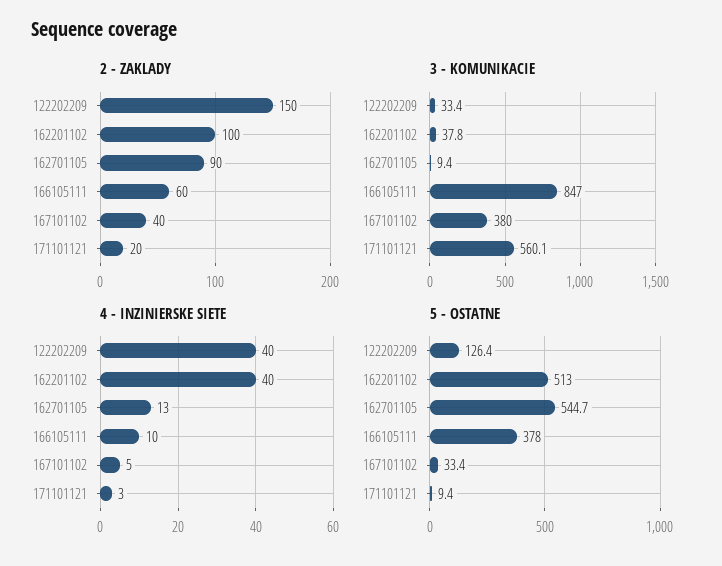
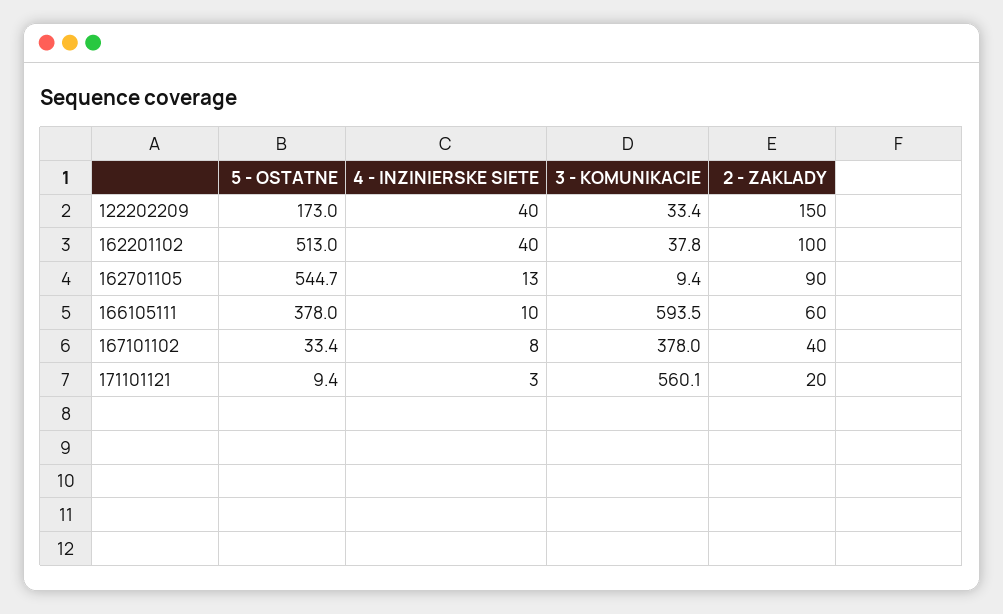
3 - KOMUNIKACIE, 166105111: 847 -> 593.5
3 - KOMUNIKACIE, 167101102: 380 -> 378
4 - INZINIERSKE SIETE, 167101102: 5 -> 8
5 - OSTATNE, 122202209: 126.4 -> 173

